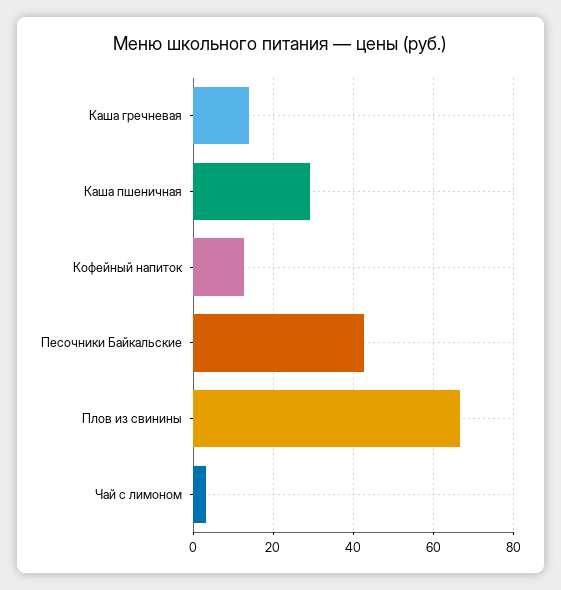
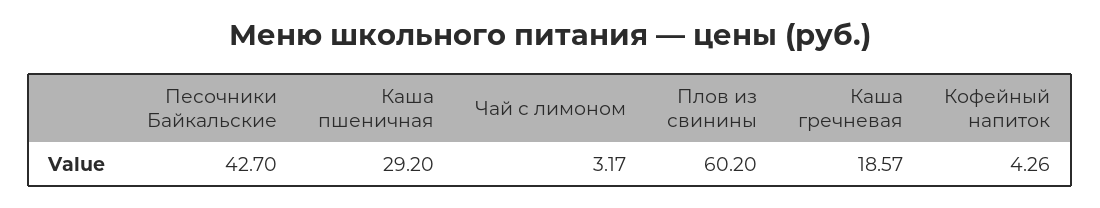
Каша гречневая: 14 -> 18.57
Кофейный напиток: 12 -> 4.26
Плов из свинины: 66 -> 60.2

